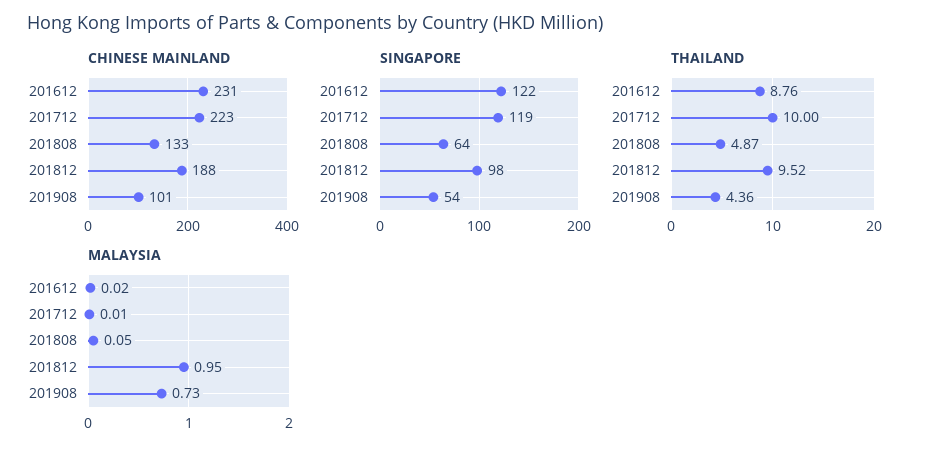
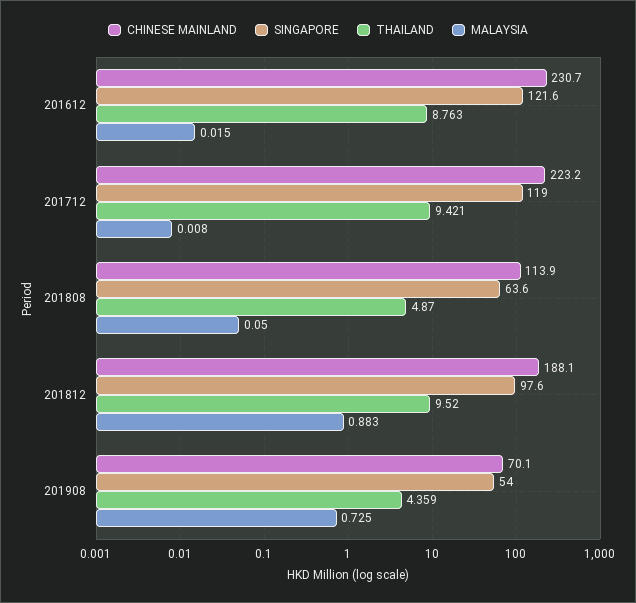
CHINESE MAINLAND, 201808: 133 -> 113.9
CHINESE MAINLAND, 201908: 101 -> 70.1
THAILAND, 201712: 10 -> 9.421
MALAYSIA, 201812: 0.95 -> 0.883

